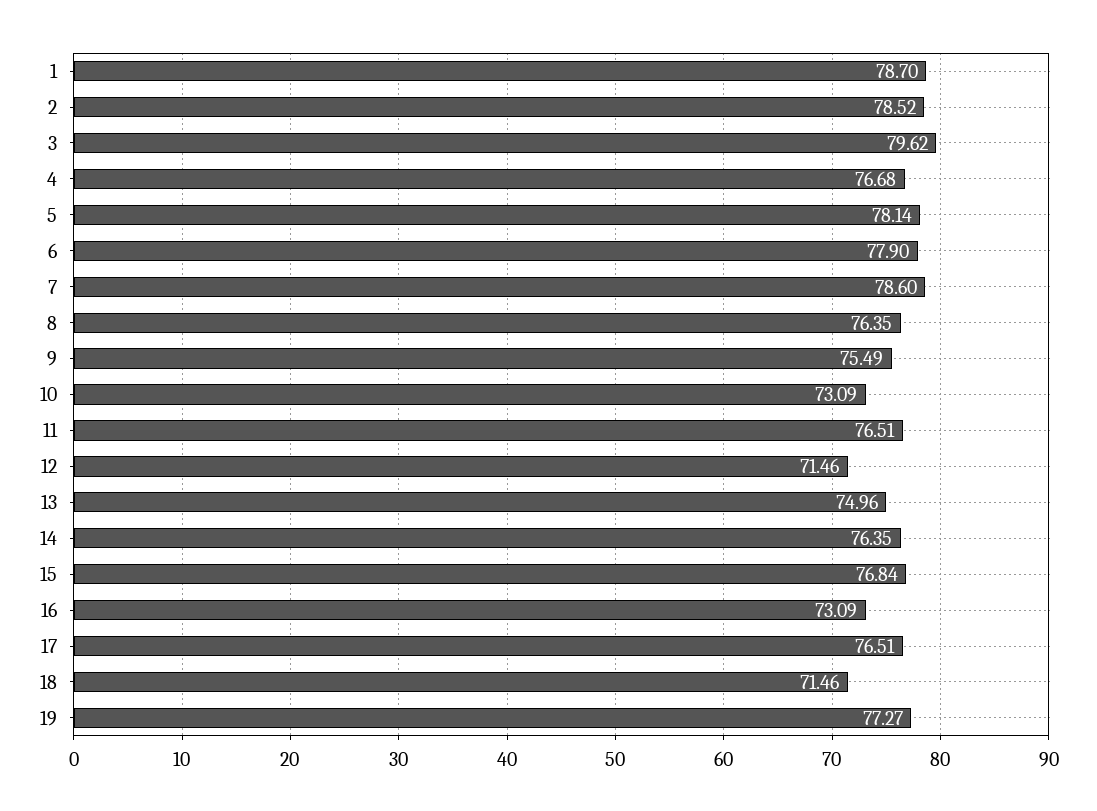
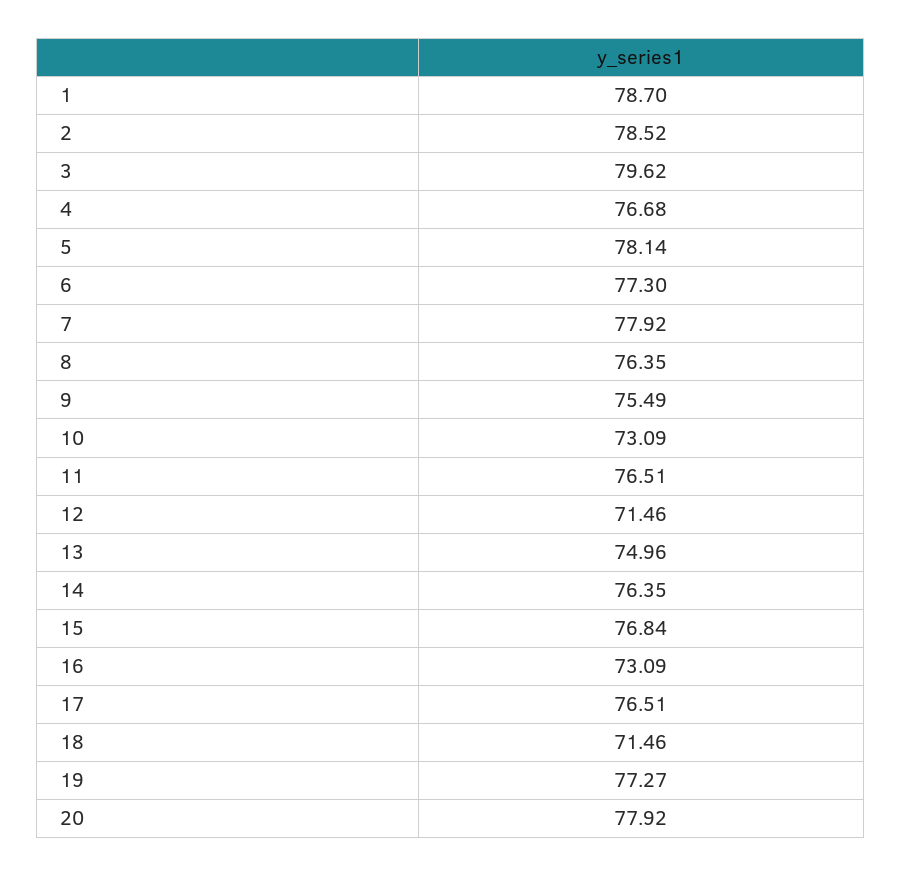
6: 77.9 -> 77.3
7: 78.6 -> 77.92
20: none -> 77.92

